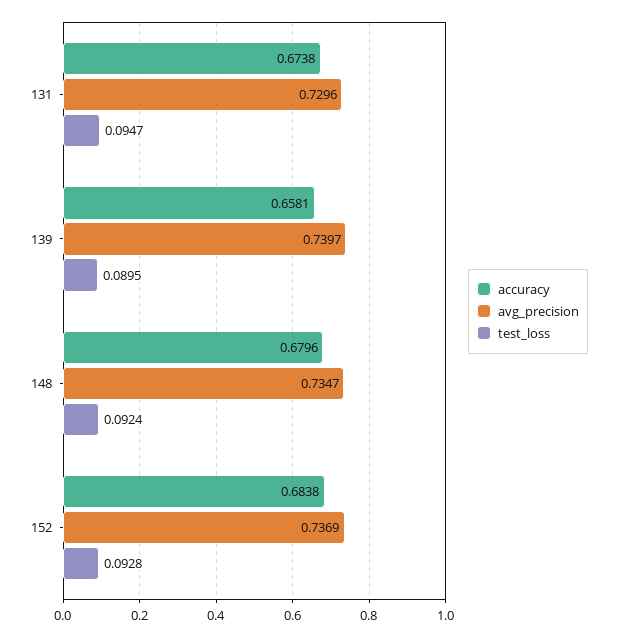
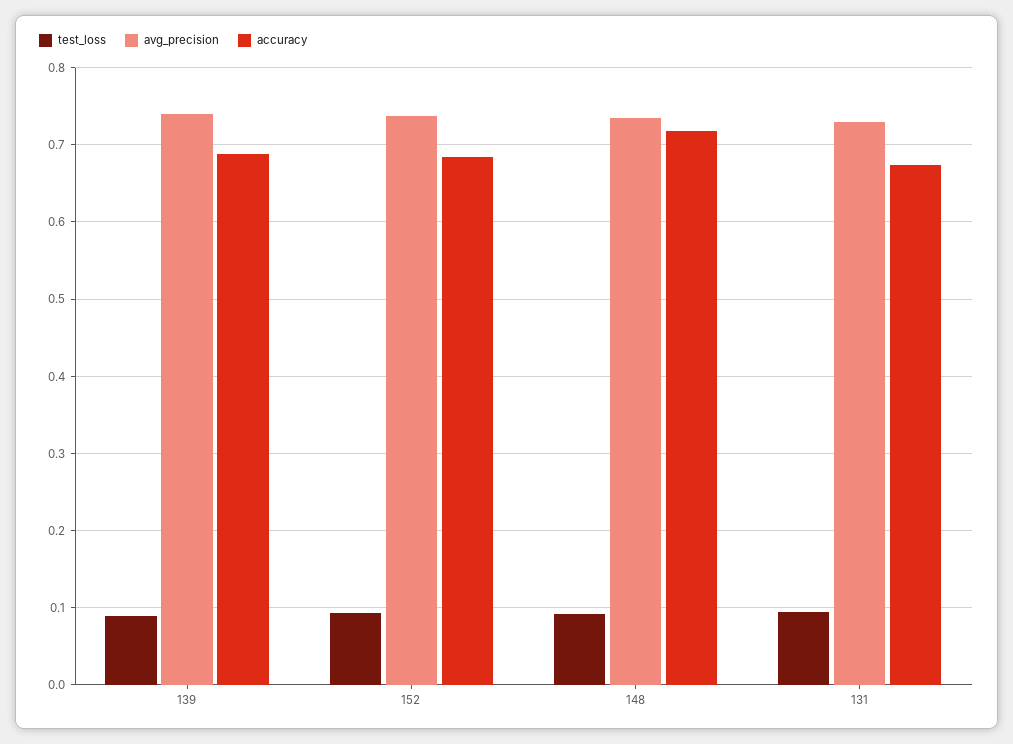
accuracy, 139: 0.6581 -> 0.69
accuracy, 148: 0.6796 -> 0.72

